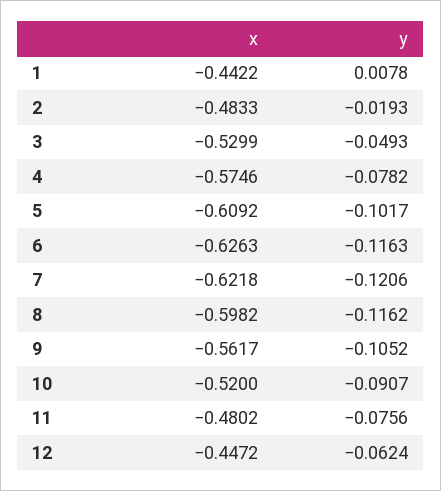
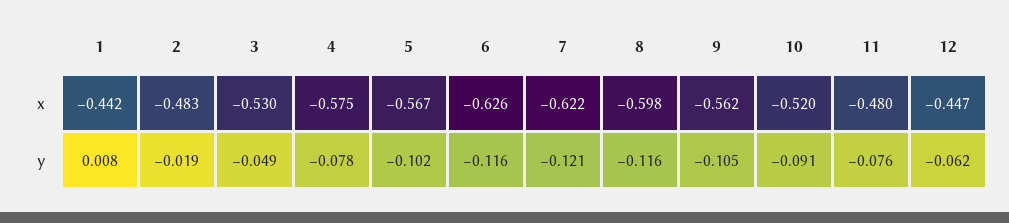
x, 5: -0.6092 -> -0.567

